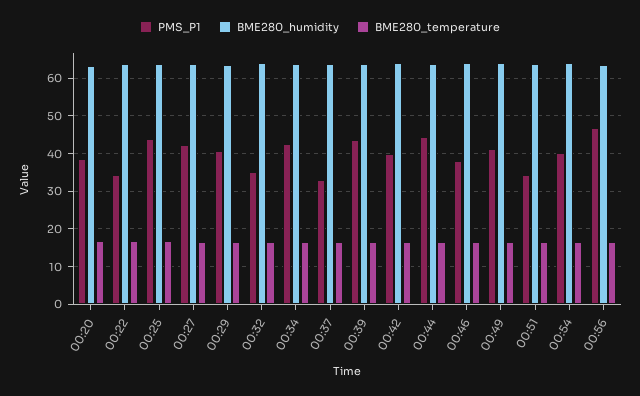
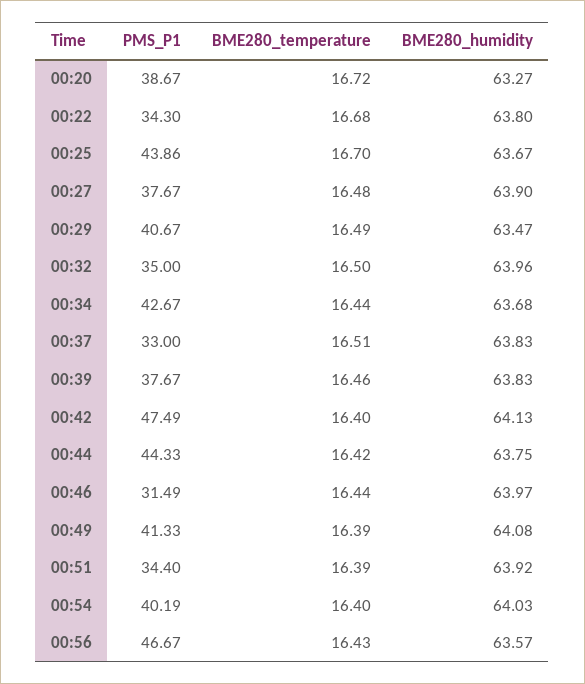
PMS_P1, 00:27: 42 -> 37.67
PMS_P1, 00:39: 44 -> 37.67
PMS_P1, 00:42: 40 -> 47.49
PMS_P1, 00:46: 38 -> 31.49

